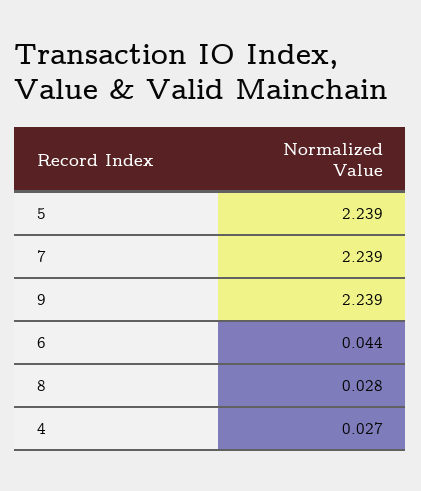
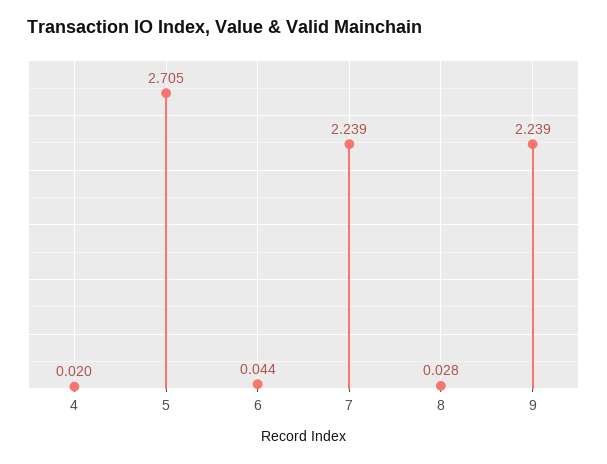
5: 2.239 -> 2.705
4: 0.027 -> 0.02

